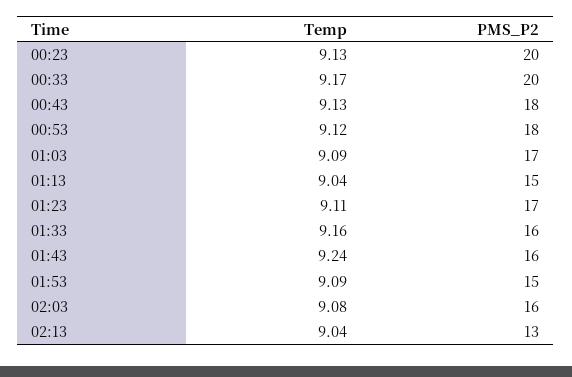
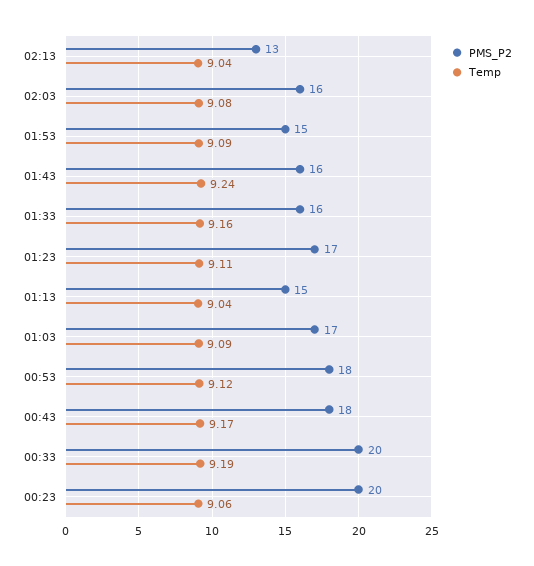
Temp, 00:23: 9.13 -> 9.06
Temp, 00:33: 9.17 -> 9.19
Temp, 00:43: 9.13 -> 9.17

